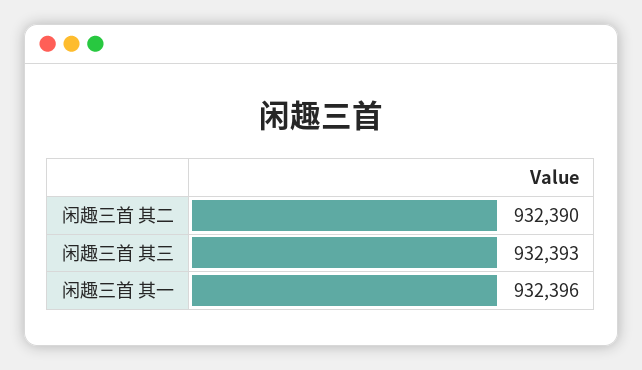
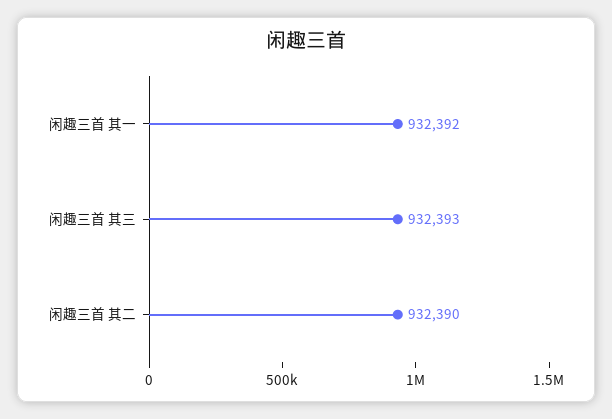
闲趣三首 其一: 932396 -> 932392

